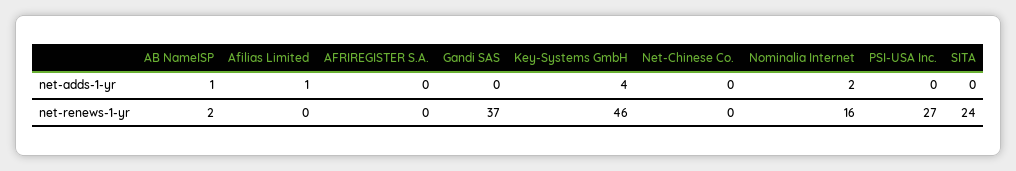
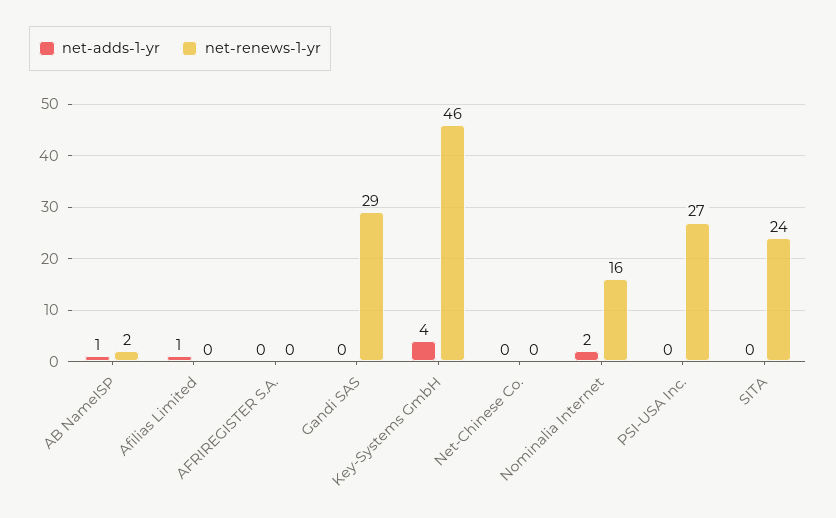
net-renews-1-yr, Gandi SAS: 37 -> 29

